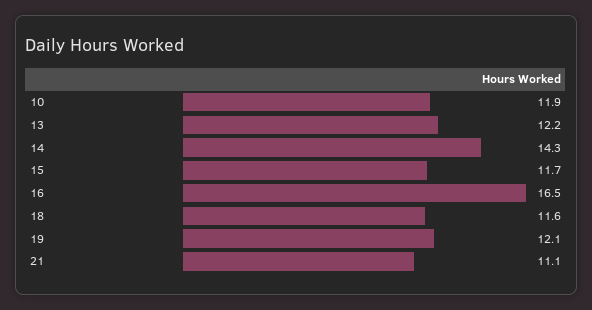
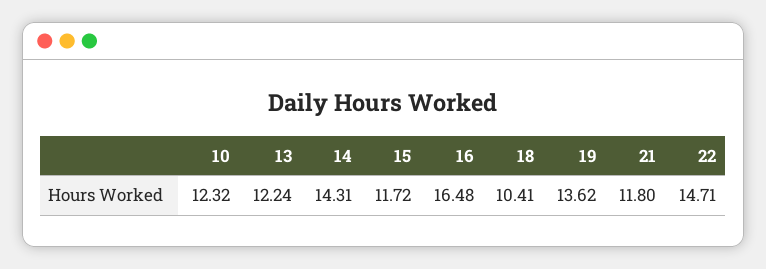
10: 11.9 -> 12.32
18: 11.6 -> 10.41
19: 12.1 -> 13.62
21: 11.1 -> 11.8
22: none -> 14.71

